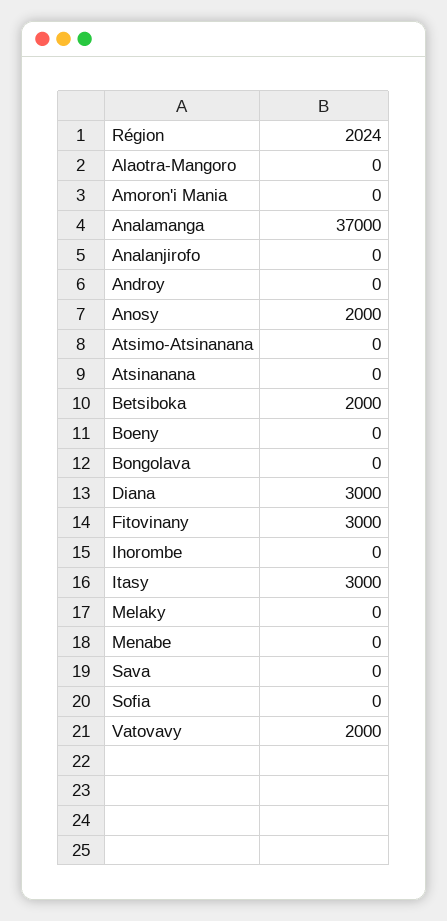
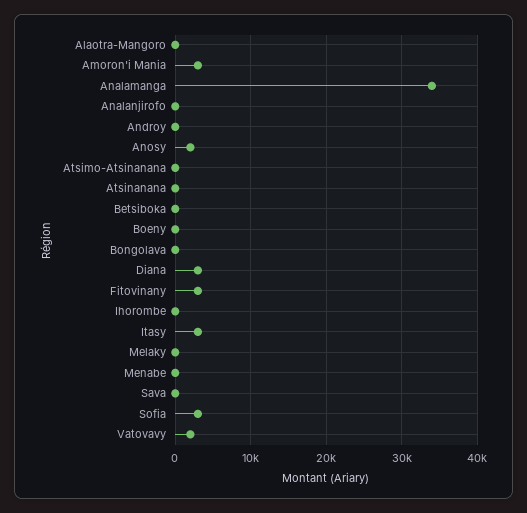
Amoron'i Mania: 0 -> 3000
Analamanga: 37000 -> 34000
Betsiboka: 2000 -> 0
Sofia: 0 -> 3000

